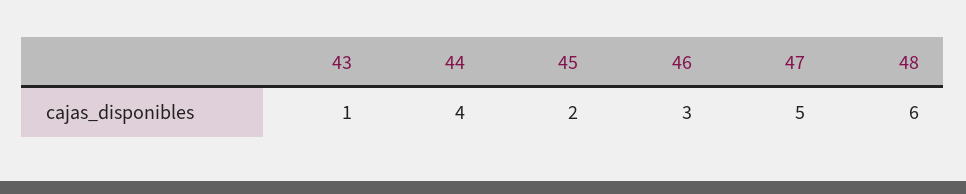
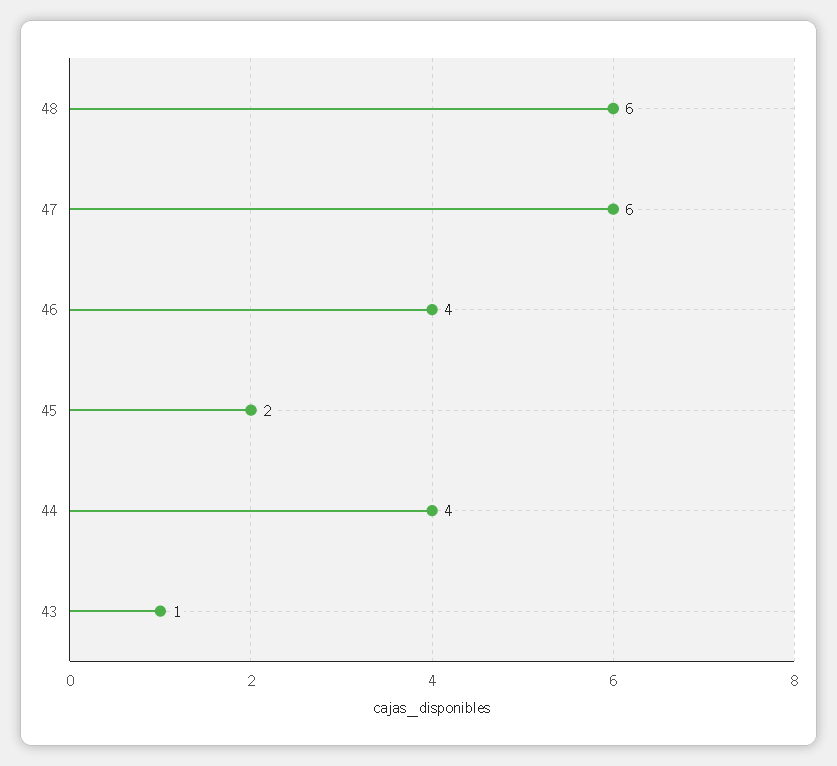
46: 3 -> 4
47: 5 -> 6

